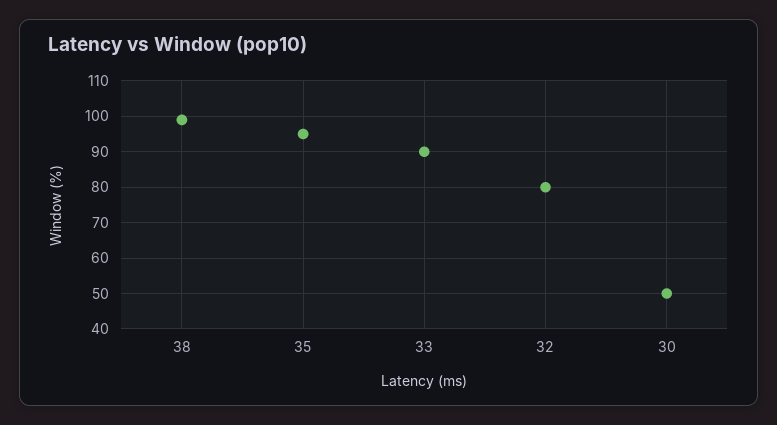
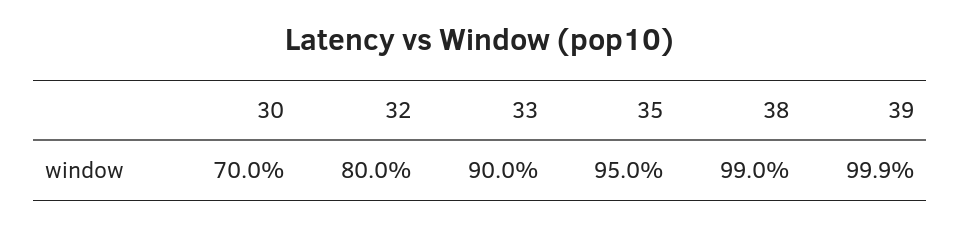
30: 50 -> 70
39: none -> 99.9

